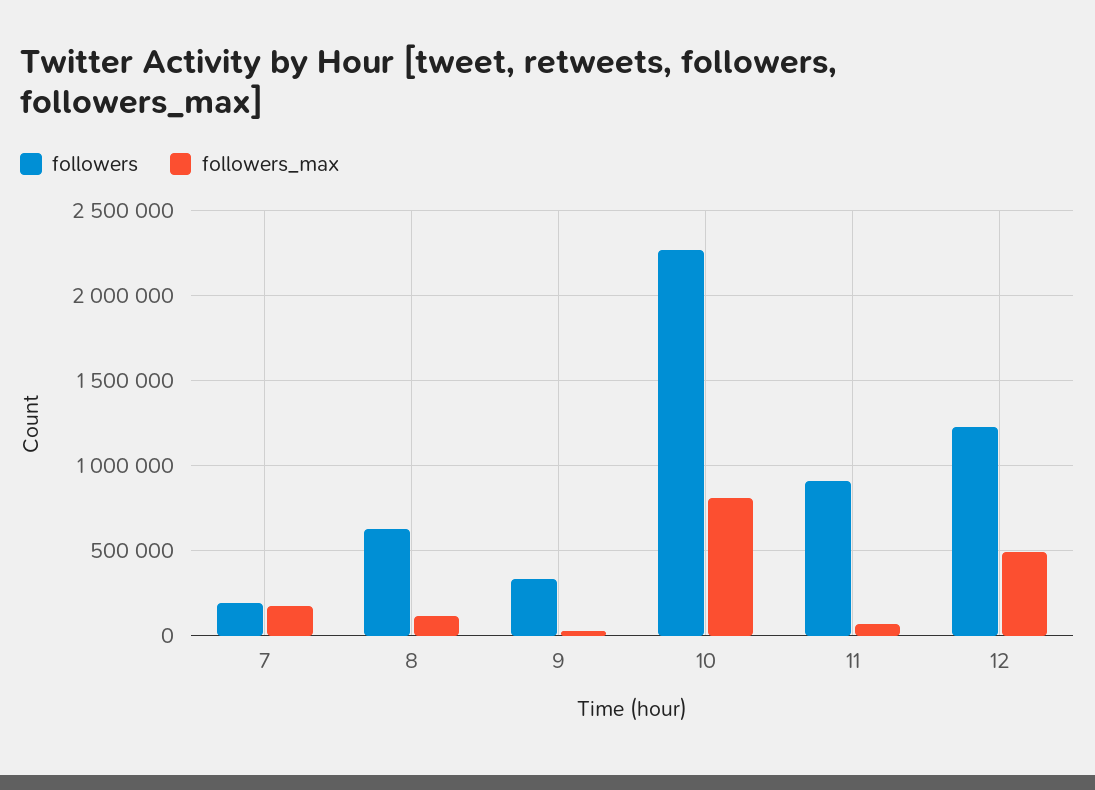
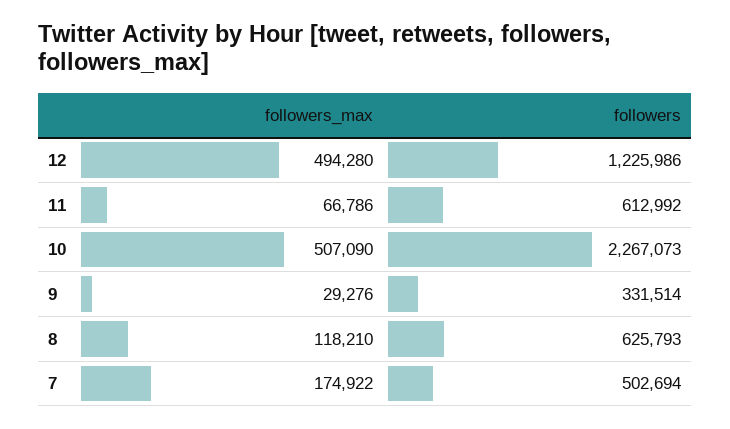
followers, 7: 200000 -> 502694
followers_max, 10: 800000 -> 507090
followers, 11: 900000 -> 612992

